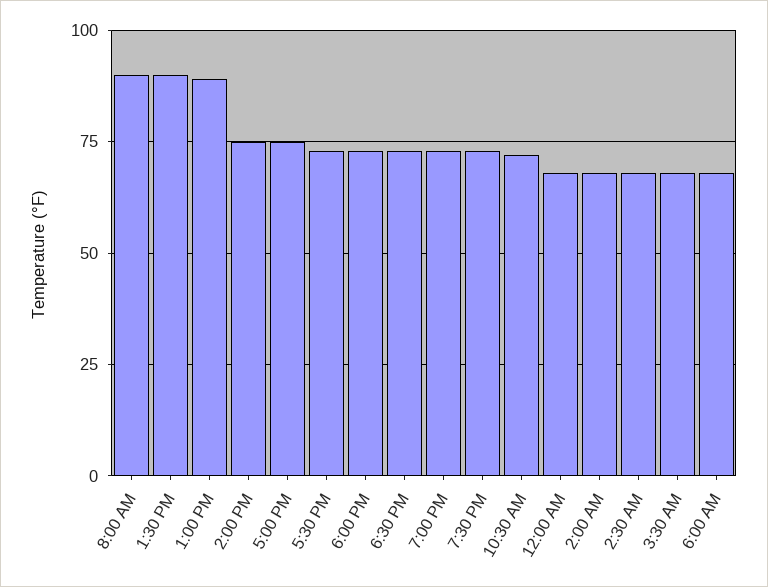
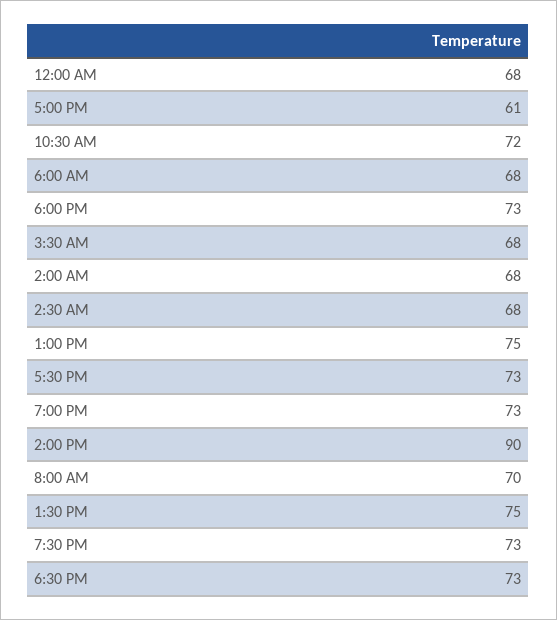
8:00 AM: 90 -> 70
1:30 PM: 90 -> 75
1:00 PM: 90 -> 75
2:00 PM: 75 -> 90
5:00 PM: 75 -> 61

